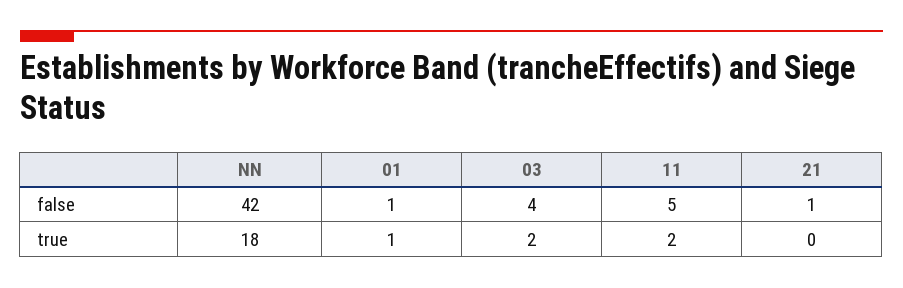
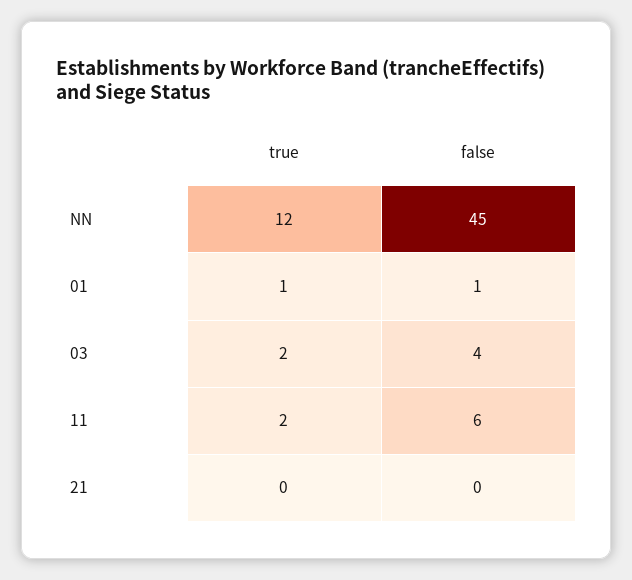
NN, false: 42 -> 45
11, false: 5 -> 6
21, false: 1 -> 0
NN, true: 18 -> 12

